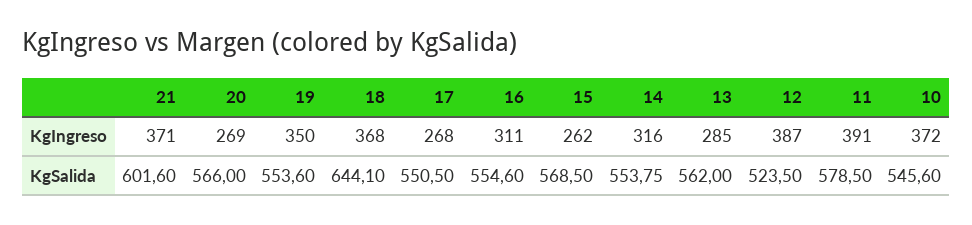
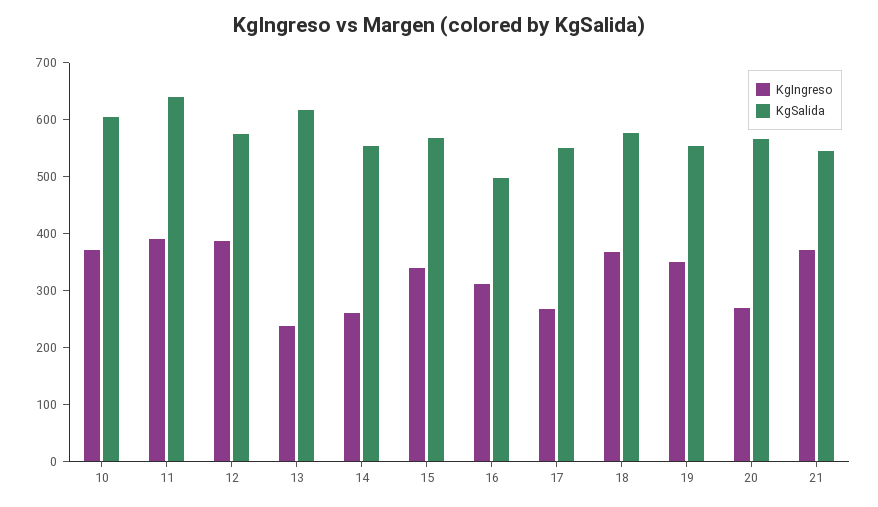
KgIngreso, 15: 262 -> 340
KgIngreso, 14: 316 -> 260
KgIngreso, 13: 285 -> 240
KgSalida, 21: 601.6 -> 540
KgSalida, 18: 644.1 -> 580
KgSalida, 16: 554.6 -> 500
KgSalida, 13: 562 -> 620
KgSalida, 12: 523.5 -> 580
KgSalida, 11: 578.5 -> 640
KgSalida, 10: 545.6 -> 600

